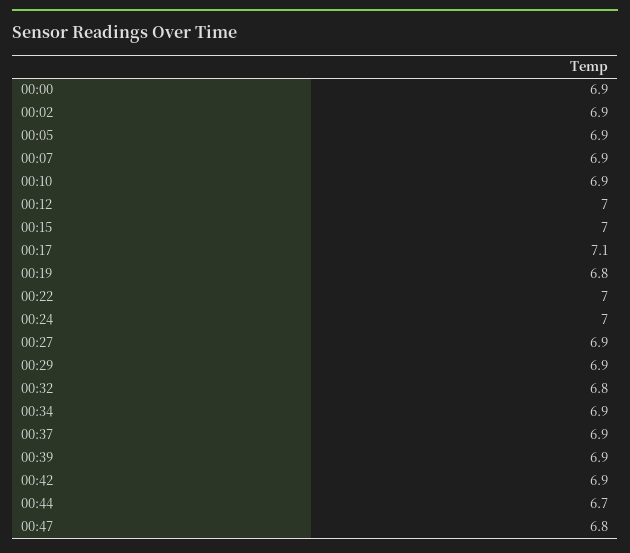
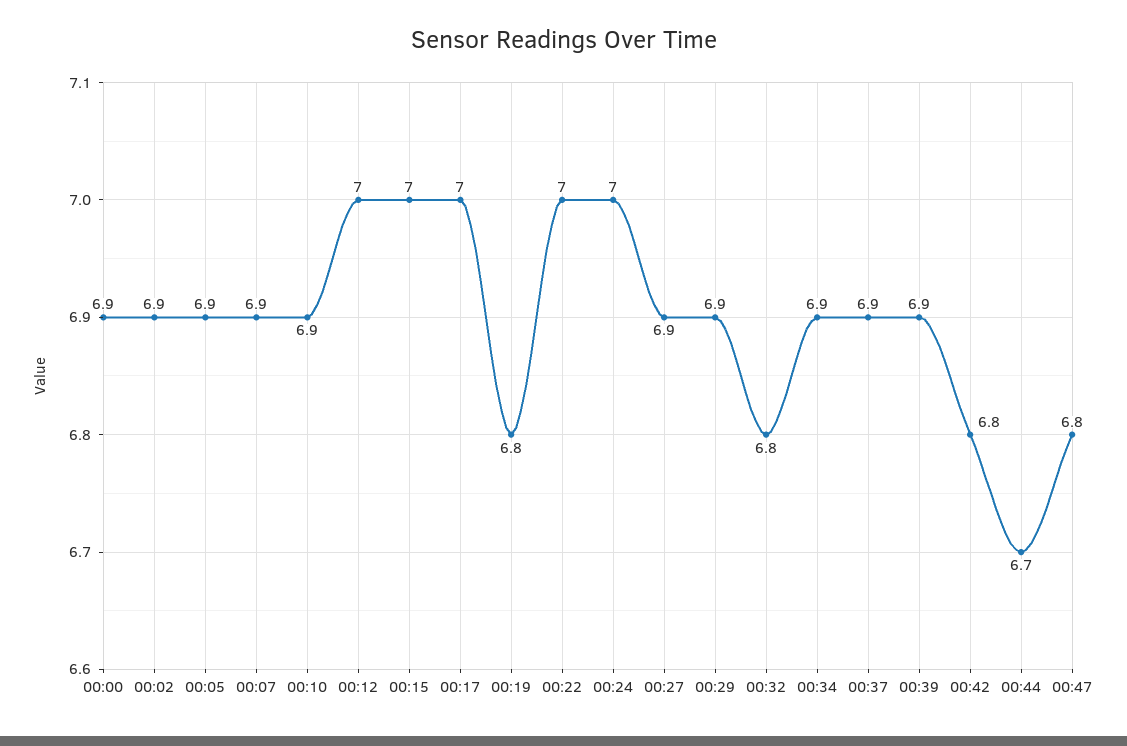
00:17: 7.1 -> 7
00:42: 6.9 -> 6.8

